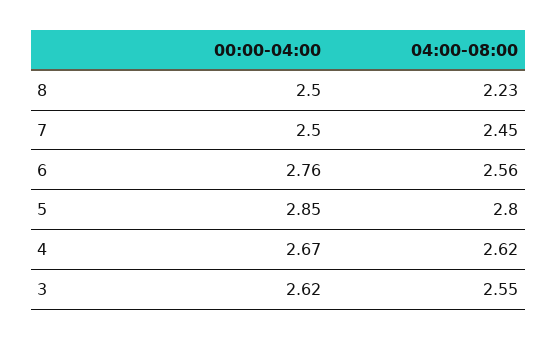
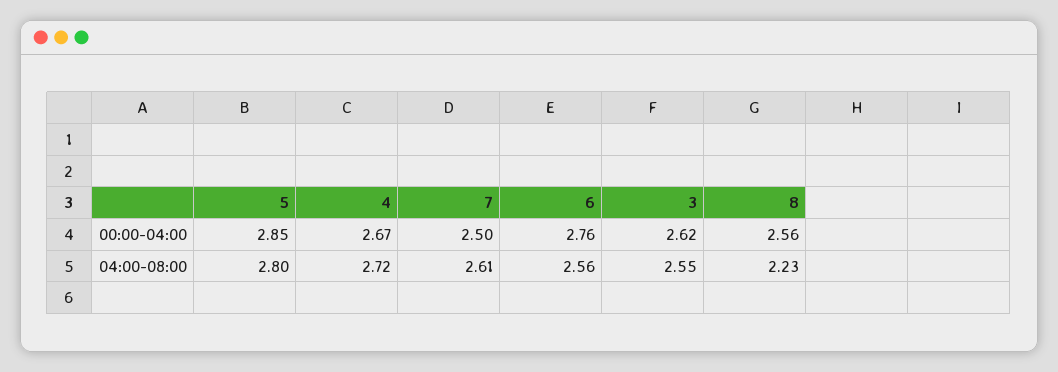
00:00-04:00, 8: 2.5 -> 2.56
04:00-08:00, 7: 2.45 -> 2.61
04:00-08:00, 4: 2.62 -> 2.72

